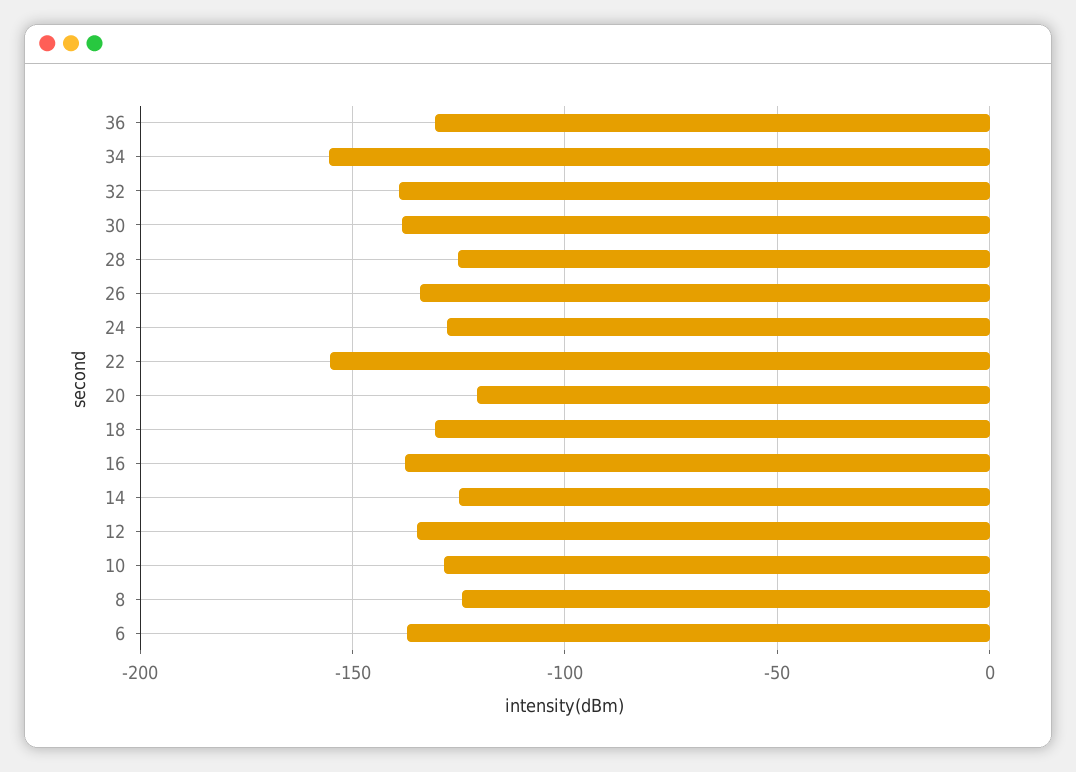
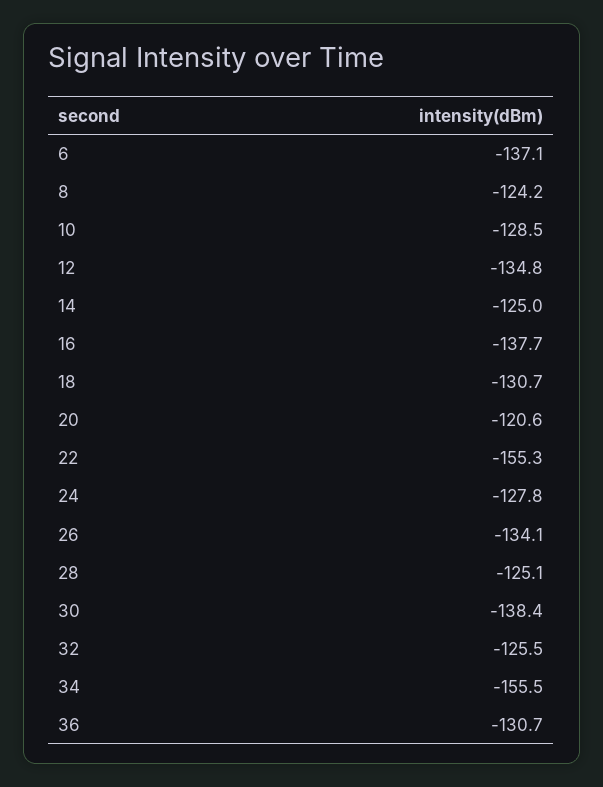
32: -140 -> -125.5

